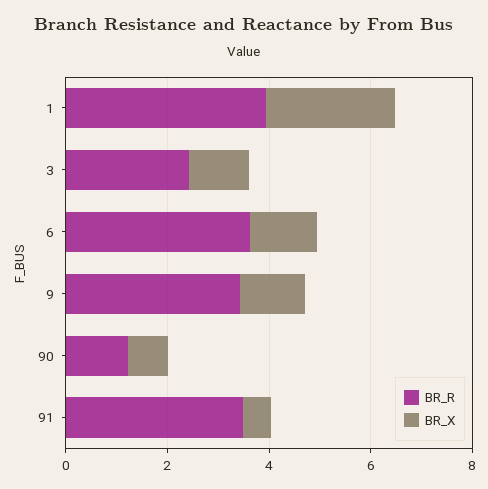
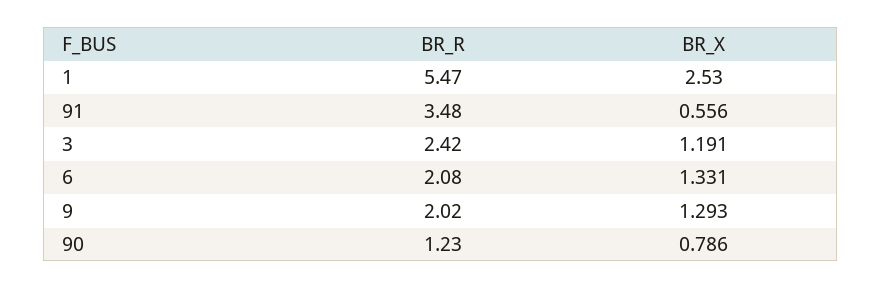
BR_R, 1: 4 -> 5.47
BR_R, 6: 3.5 -> 2.08
BR_R, 9: 3.5 -> 2.02

